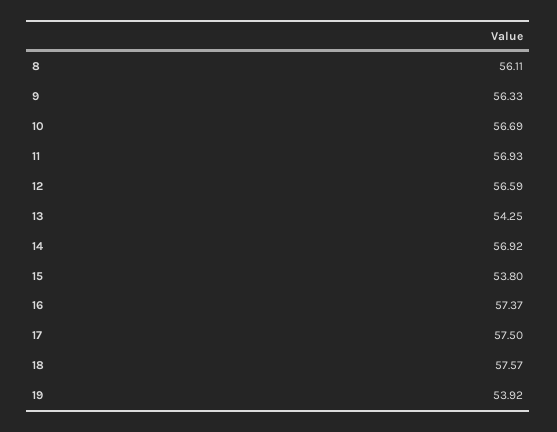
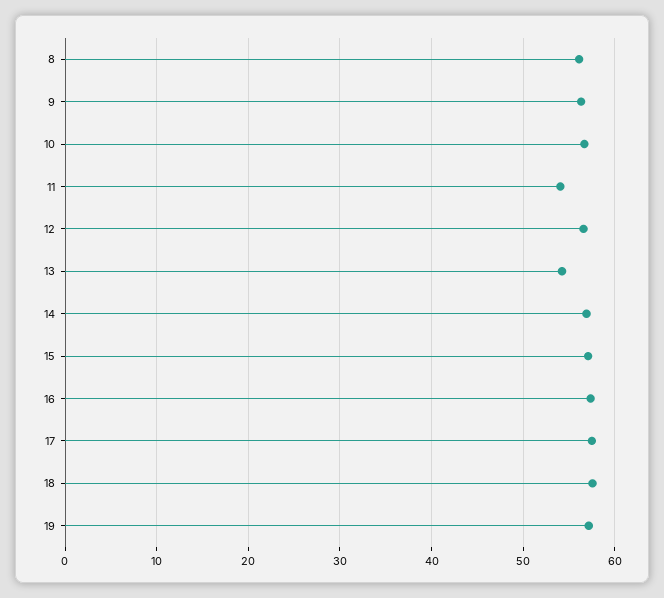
11: 56.93 -> 54
15: 53.8 -> 57
19: 53.92 -> 57

